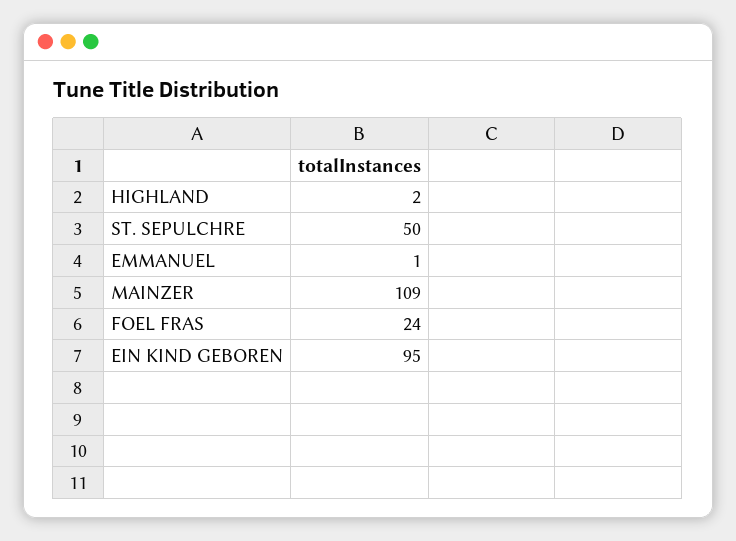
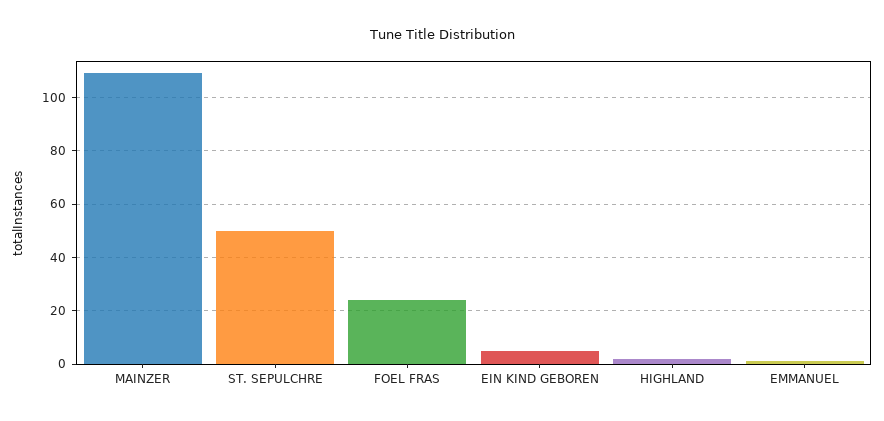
EIN KIND GEBOREN: 95 -> 5

